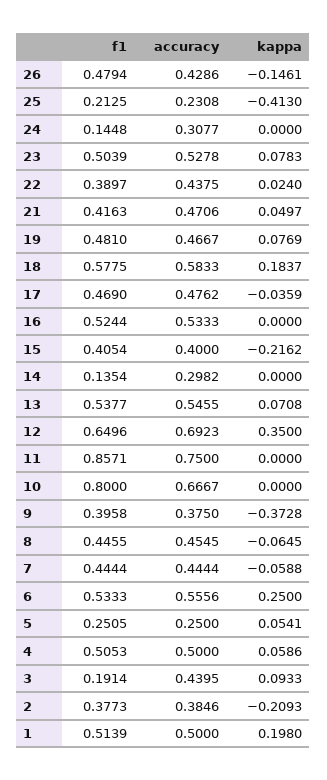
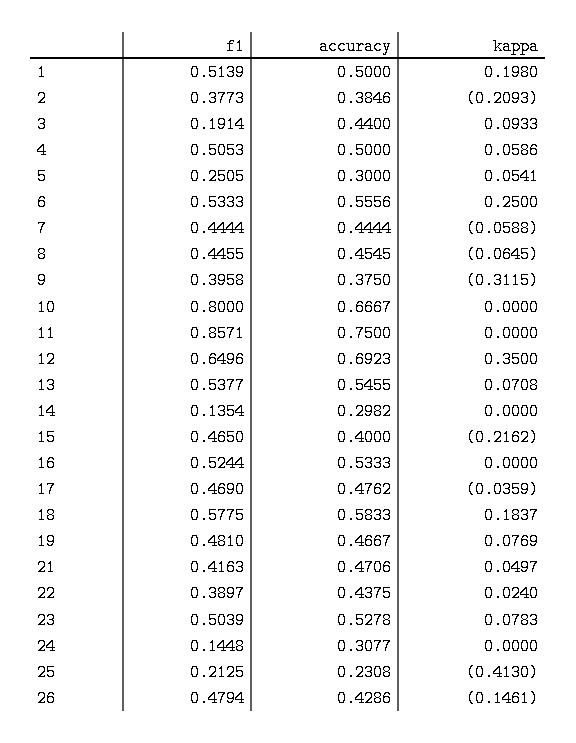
f1, 15: 0.4054 -> 0.465
kappa, 9: -0.3728 -> -0.3115
accuracy, 5: 0.25 -> 0.3
accuracy, 3: 0.4395 -> 0.44

